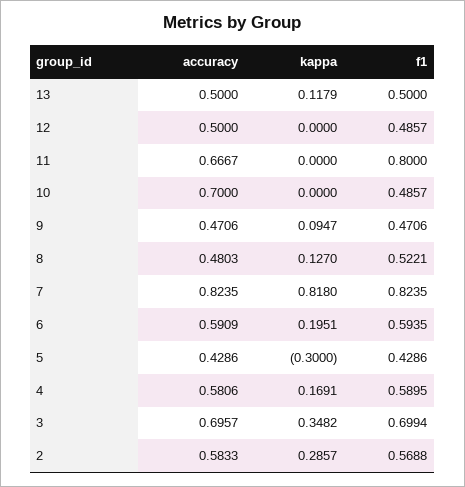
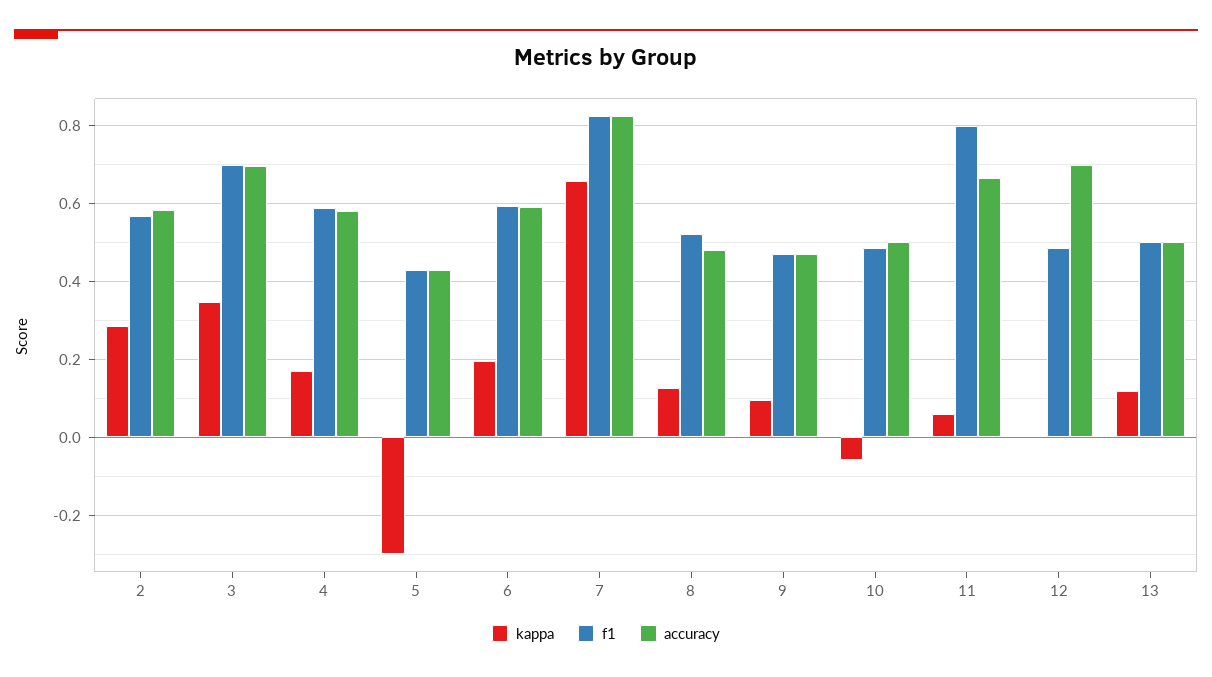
accuracy, 12: 0.5 -> 0.7
kappa, 11: 0 -> 0.06
accuracy, 10: 0.7 -> 0.5
kappa, 10: 0 -> -0.06
kappa, 7: 0.818 -> 0.66

